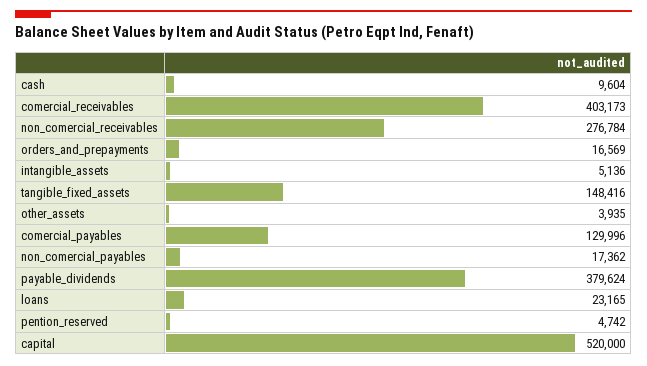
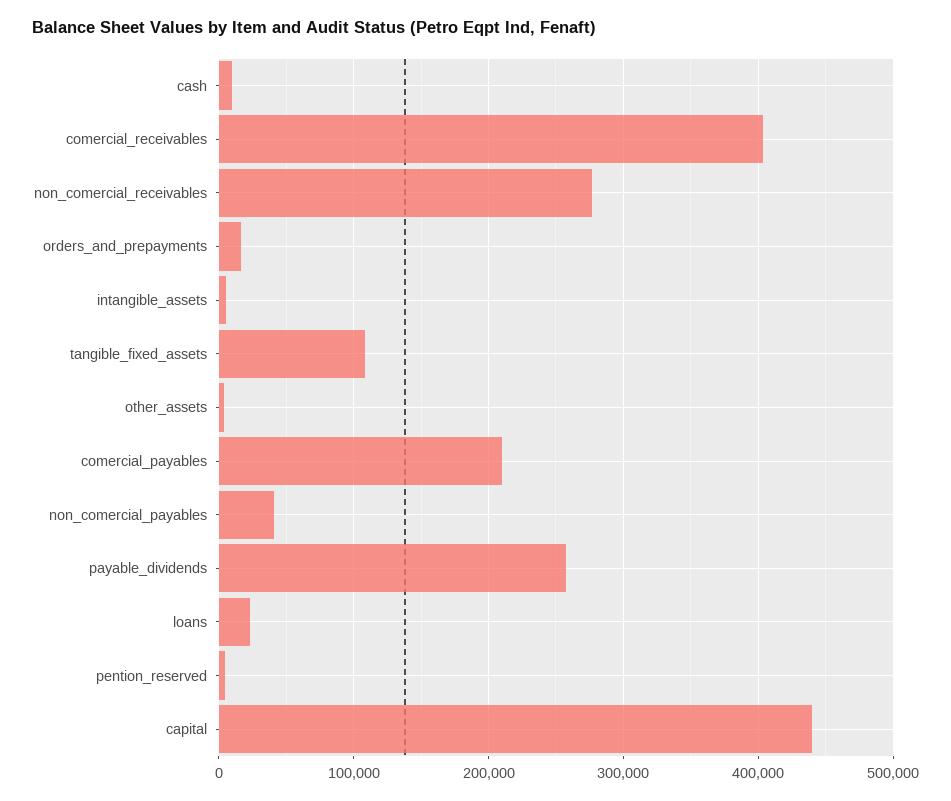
tangible_fixed_assets: 148416 -> 110000
comercial_payables: 129996 -> 210000
non_comercial_payables: 17362 -> 40000
payable_dividends: 379624 -> 260000
capital: 520000 -> 440000

